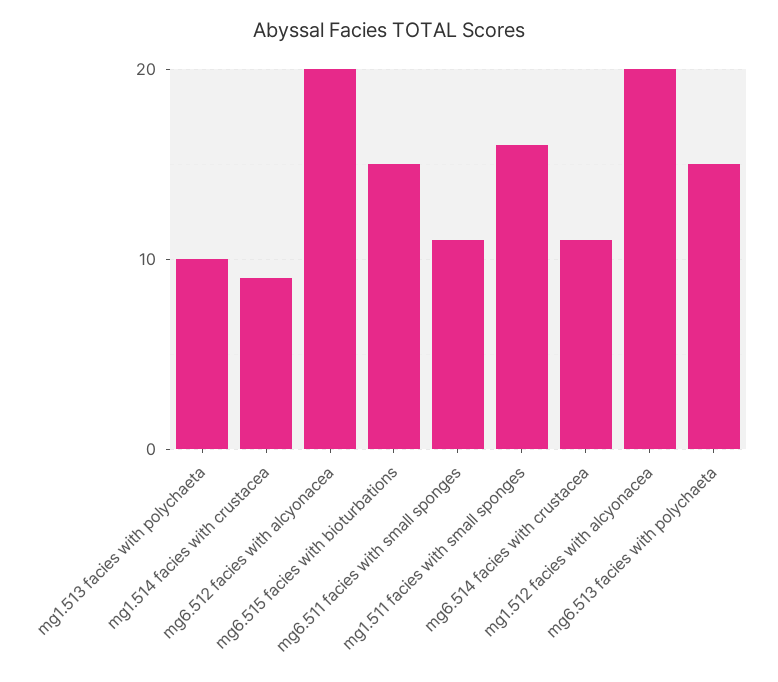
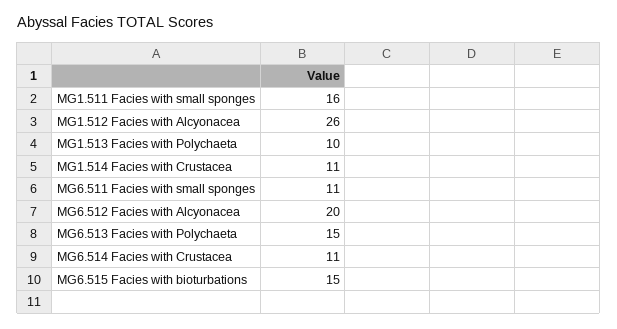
mg1.514 facies with crustacea: 9 -> 11
mg1.512 facies with alcyonacea: 20 -> 26

